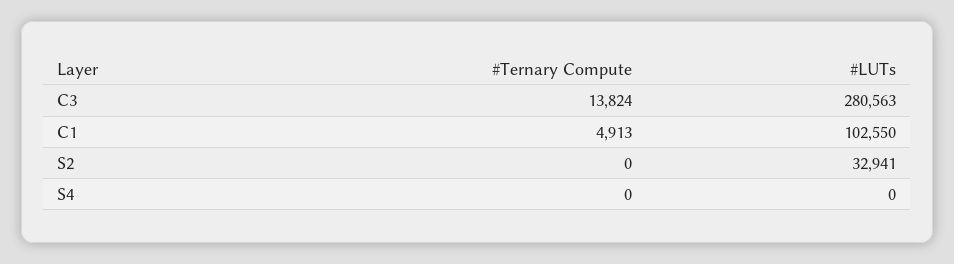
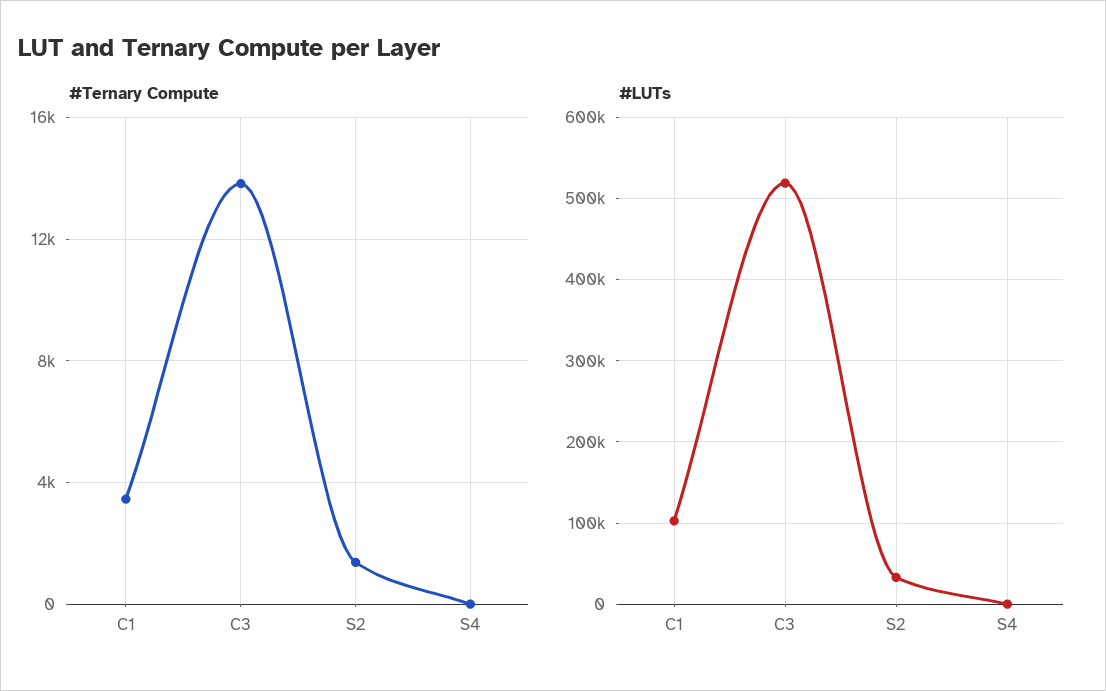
#LUTs, C3: 280563 -> 520000
#Ternary Compute, C1: 4913 -> 3500
#Ternary Compute, S2: 0 -> 1500

